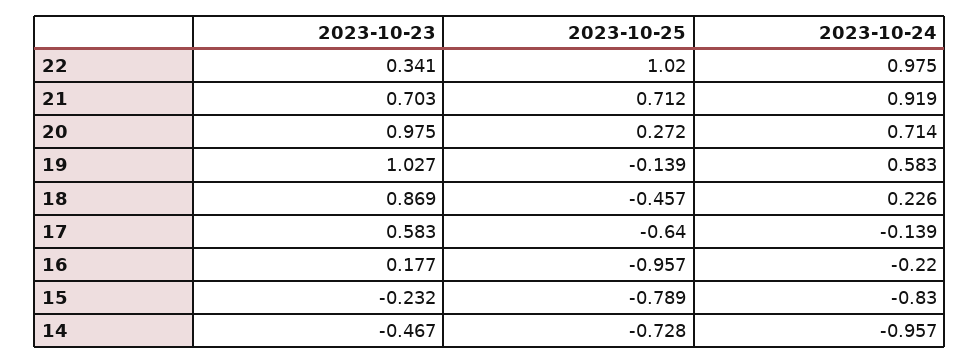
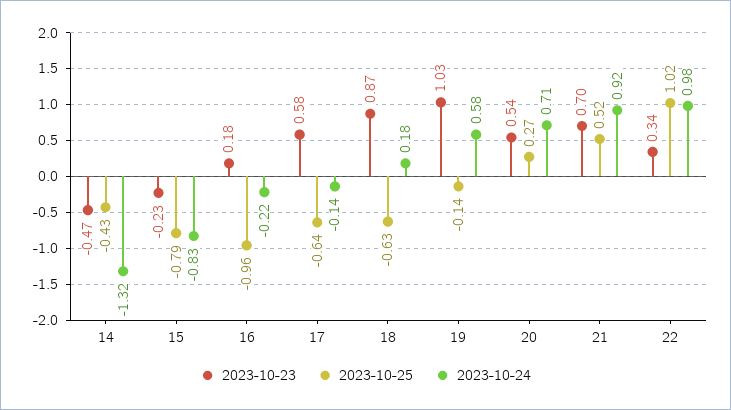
2023-10-25, 21: 0.712 -> 0.52
2023-10-23, 20: 0.975 -> 0.54
2023-10-25, 18: -0.457 -> -0.63
2023-10-24, 18: 0.226 -> 0.18
2023-10-25, 14: -0.728 -> -0.43
2023-10-24, 14: -0.957 -> -1.32

